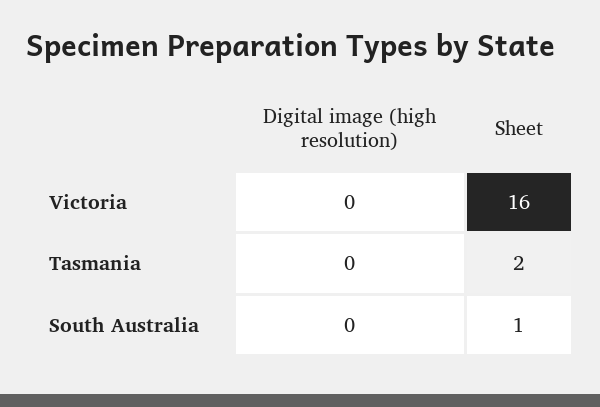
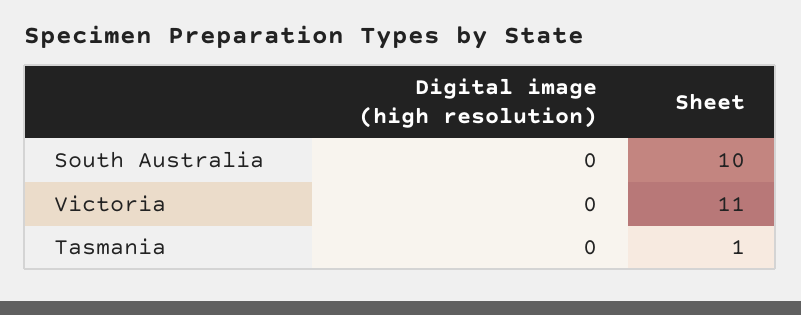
Sheet, Victoria: 16 -> 11
Sheet, Tasmania: 2 -> 1
Sheet, South Australia: 1 -> 10

